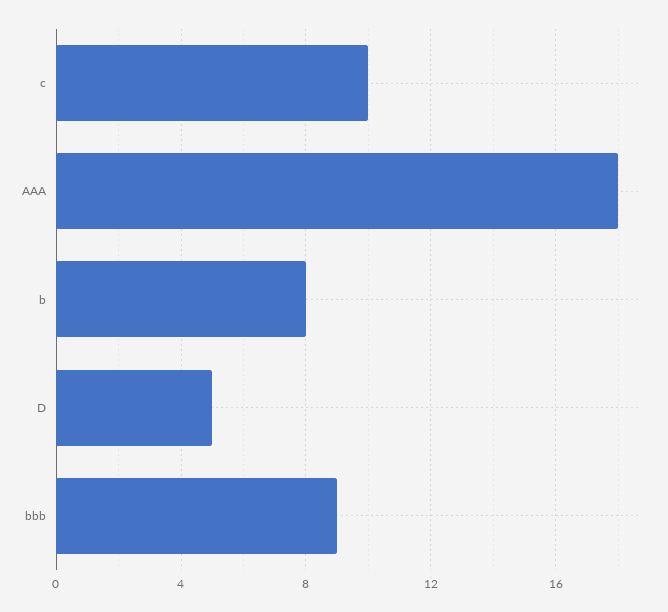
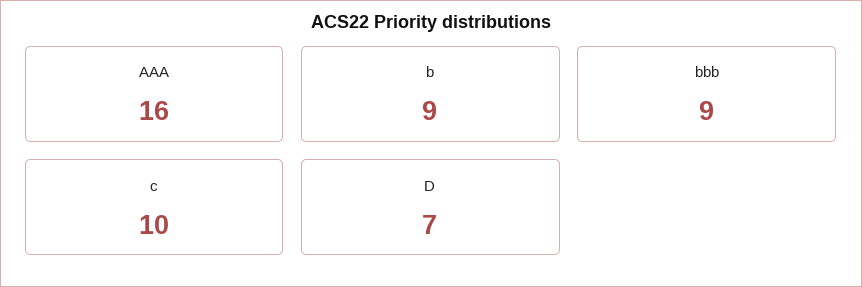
AAA: 18 -> 16
b: 8 -> 9
D: 5 -> 7

